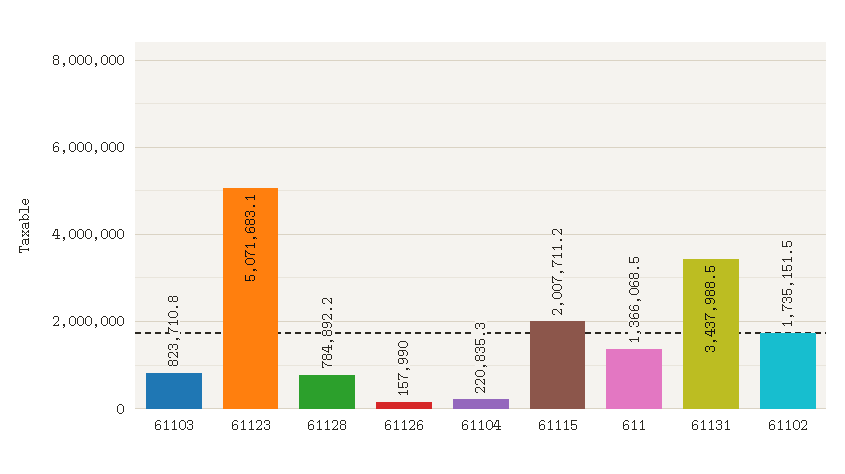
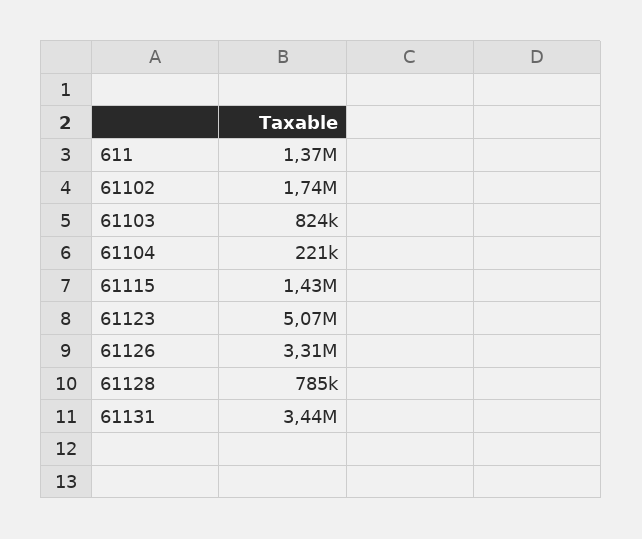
61126: 157990 -> 3310000
61115: 2007711.2 -> 1430000

